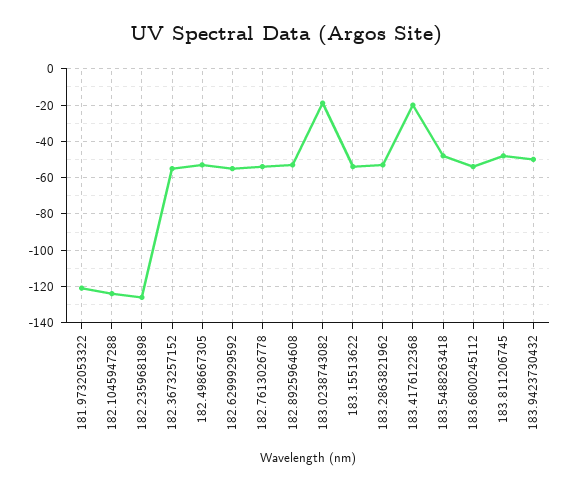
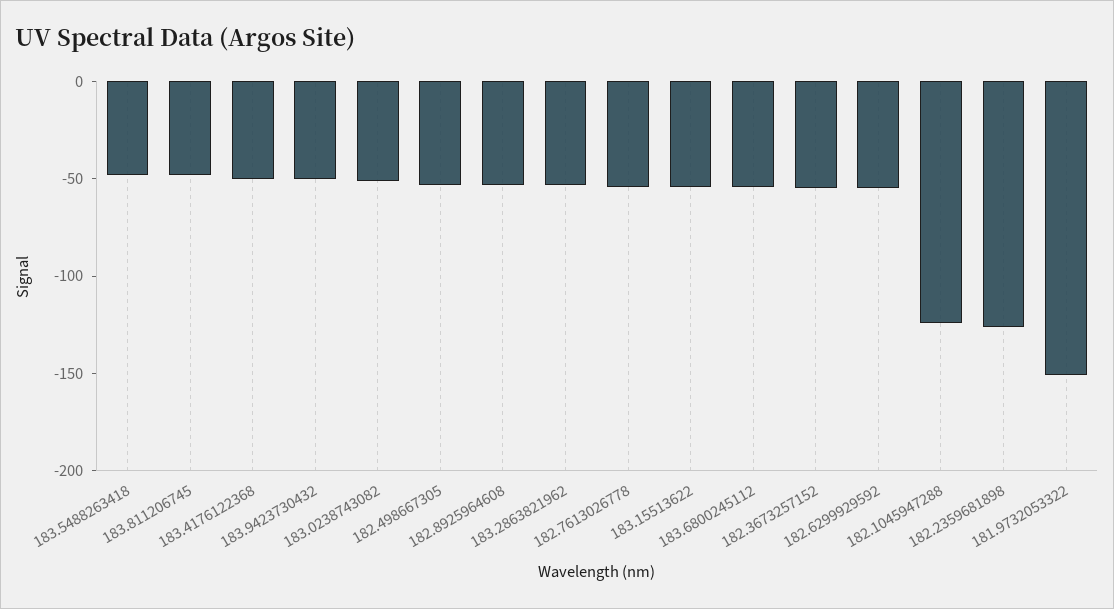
181.9732053322: -120 -> -150
183.0238743082: -20 -> -50
183.4176122368: -20 -> -50

